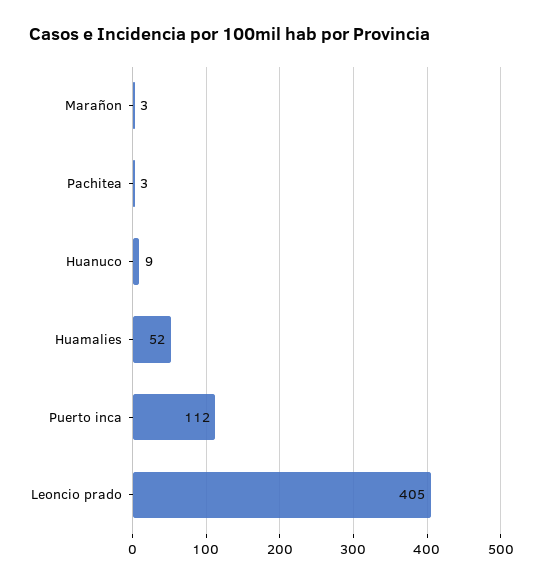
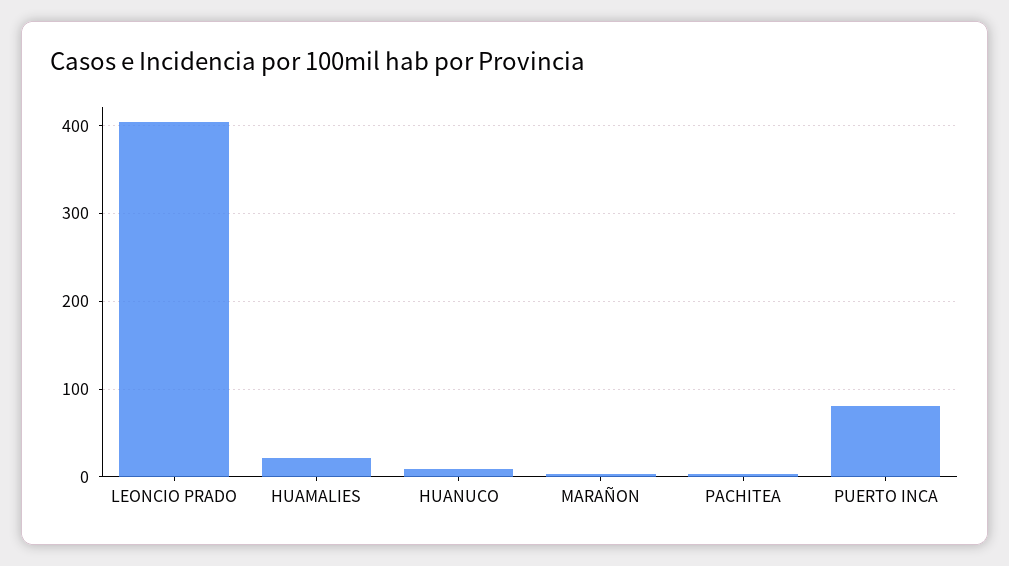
Huamalies: 52 -> 20
Puerto inca: 112 -> 80

